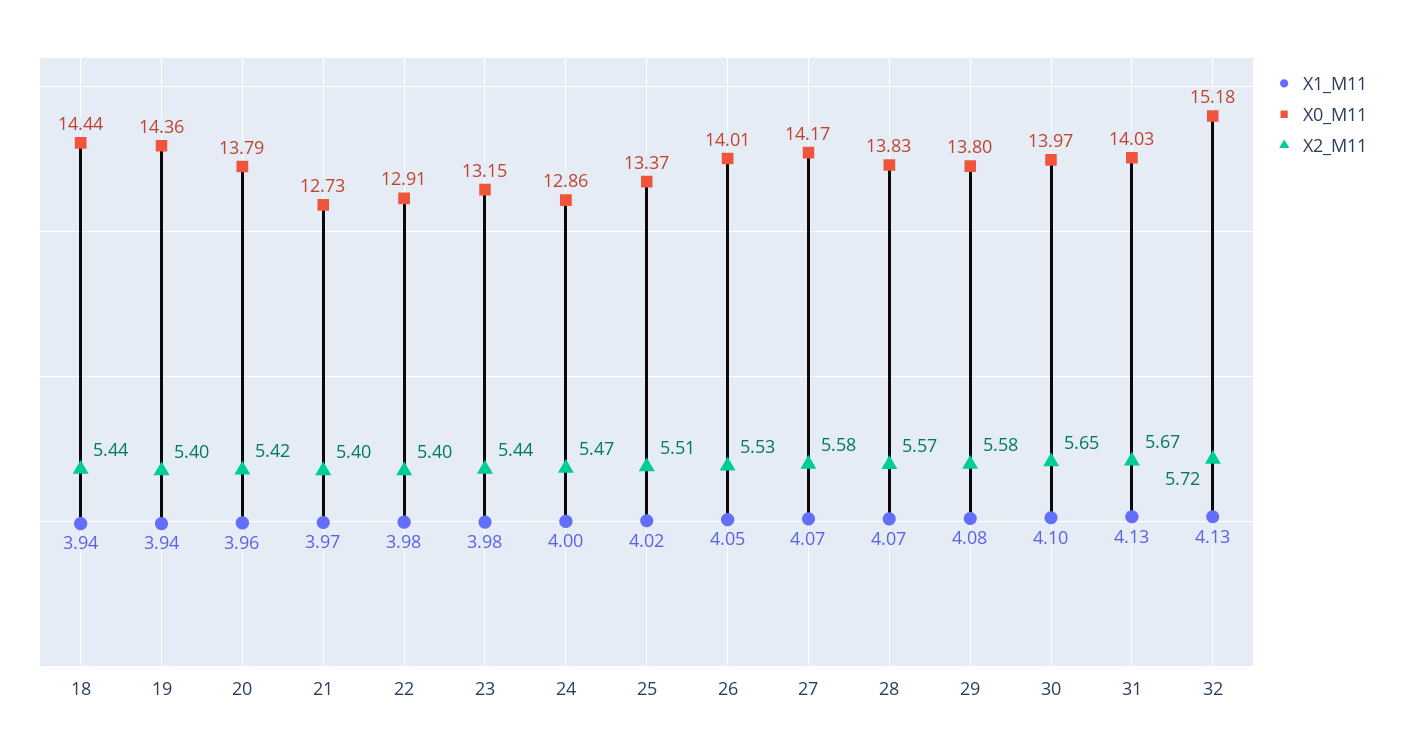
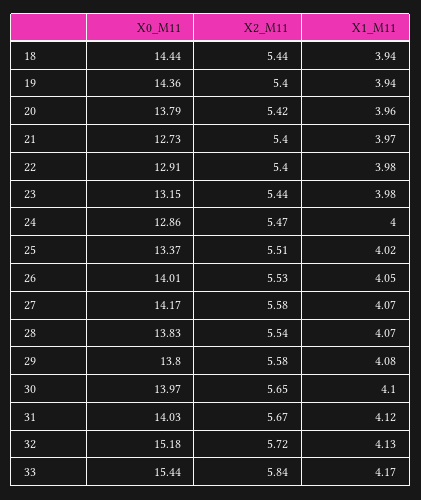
X2_M11, 28: 5.57 -> 5.54
X1_M11, 31: 4.13 -> 4.12
X0_M11, 33: none -> 15.44
X2_M11, 33: none -> 5.84
X1_M11, 33: none -> 4.17

